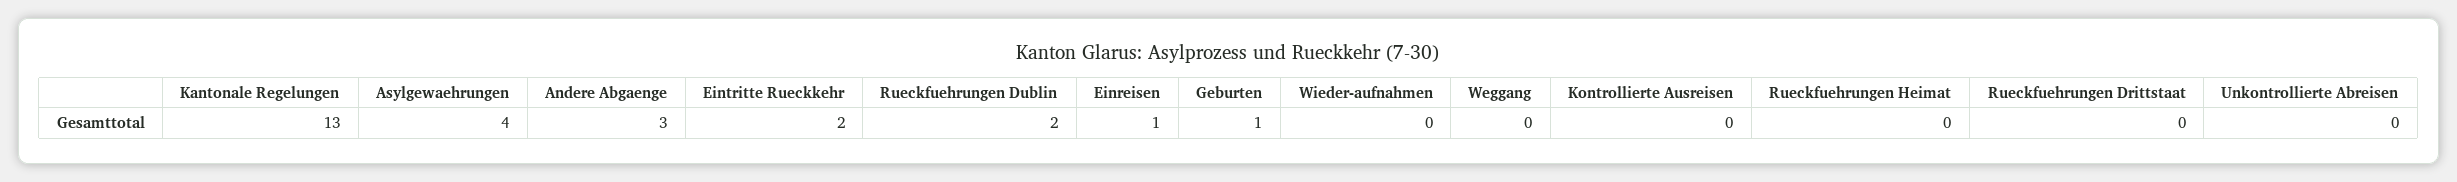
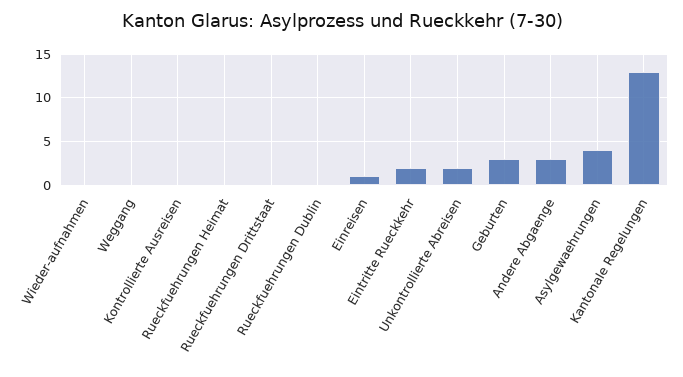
Rueckfuehrungen Dublin: 2 -> 0
Geburten: 1 -> 3
Unkontrollierte Abreisen: 0 -> 2

